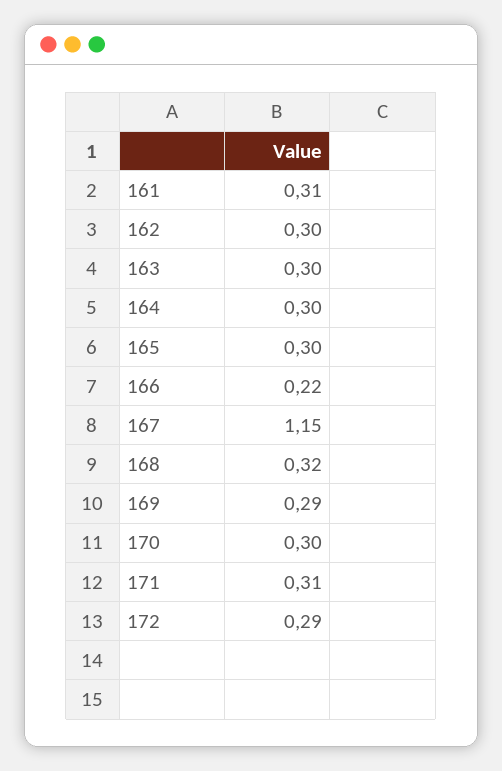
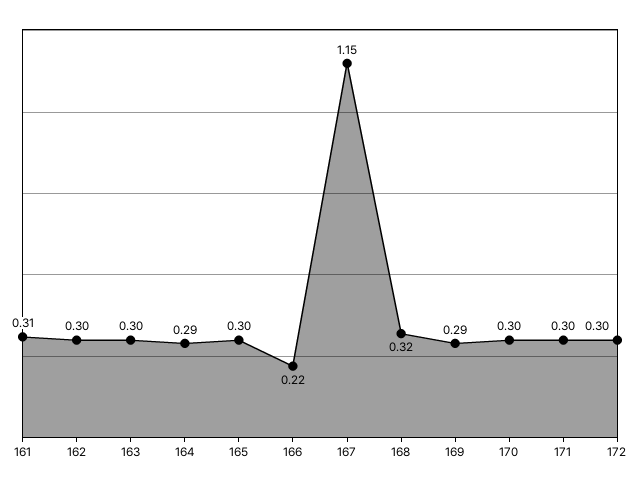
164: 0.3 -> 0.29
171: 0.31 -> 0.3
172: 0.29 -> 0.3

